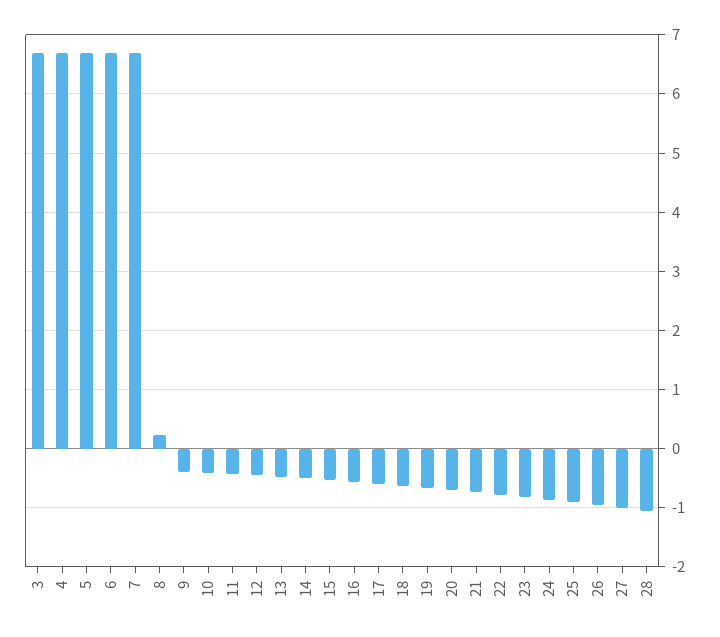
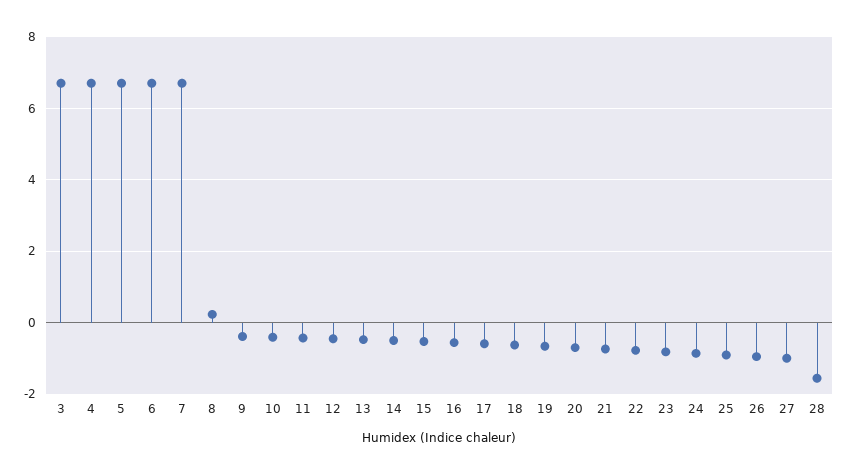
28: -1 -> -1.6

